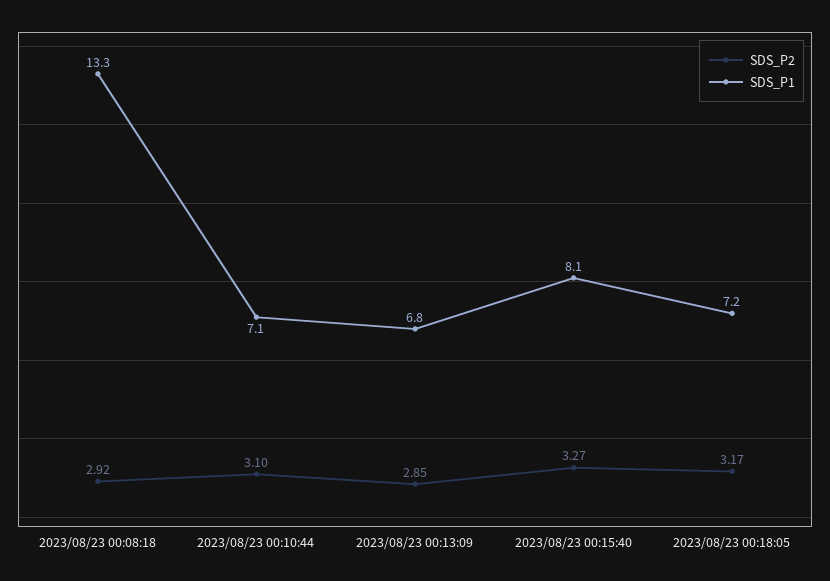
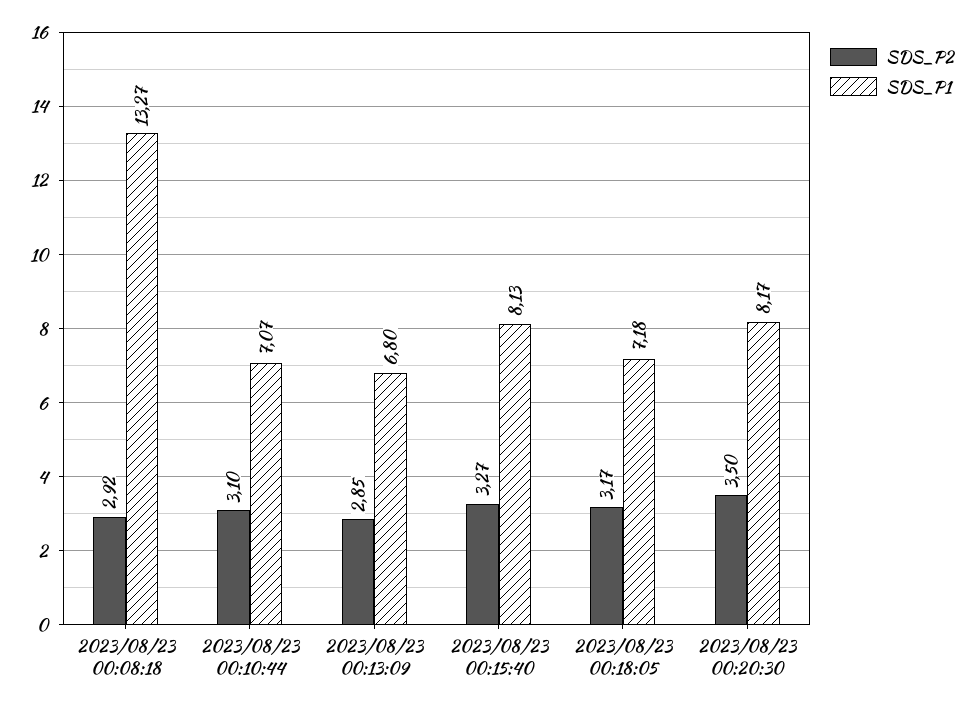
SDS_P2, 2023/08/23 00:20:30: none -> 3.5
SDS_P1, 2023/08/23 00:20:30: none -> 8.17

